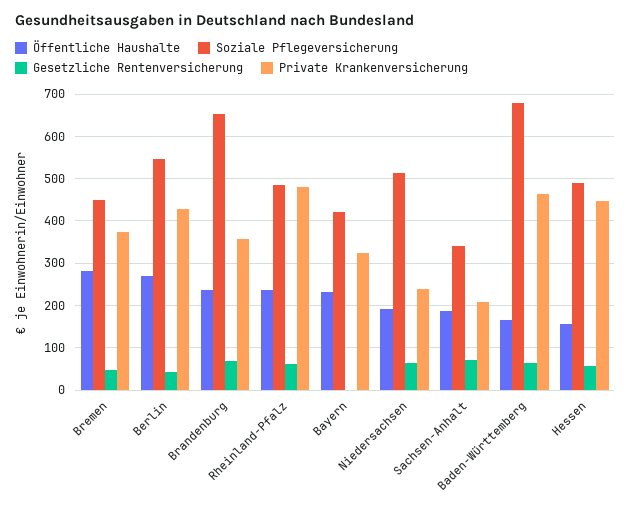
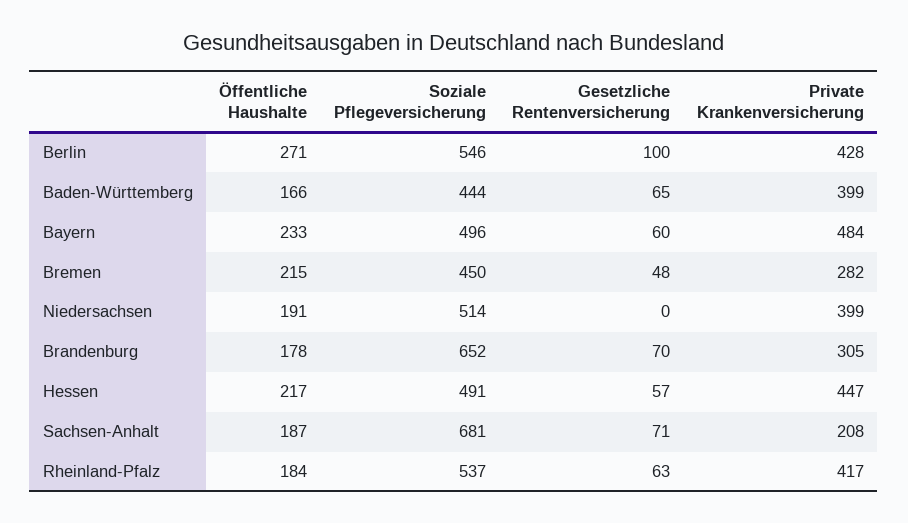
Öffentliche Haushalte, Bremen: 280 -> 215
Private Krankenversicherung, Bremen: 380 -> 282
Gesetzliche Rentenversicherung, Berlin: 40 -> 100
Öffentliche Haushalte, Brandenburg: 240 -> 178
Private Krankenversicherung, Brandenburg: 360 -> 305
Öffentliche Haushalte, Rheinland-Pfalz: 240 -> 184
Soziale Pflegeversicherung, Rheinland-Pfalz: 480 -> 537
Private Krankenversicherung, Rheinland-Pfalz: 480 -> 417
Soziale Pflegeversicherung, Bayern: 420 -> 496
Gesetzliche Rentenversicherung, Bayern: 0 -> 60
Private Krankenversicherung, Bayern: 320 -> 484
Gesetzliche Rentenversicherung, Niedersachsen: 60 -> 0
Private Krankenversicherung, Niedersachsen: 240 -> 399
Soziale Pflegeversicherung, Sachsen-Anhalt: 340 -> 681
Soziale Pflegeversicherung, Baden-Württemberg: 680 -> 444
Private Krankenversicherung, Baden-Württemberg: 460 -> 399
Öffentliche Haushalte, Hessen: 160 -> 217

